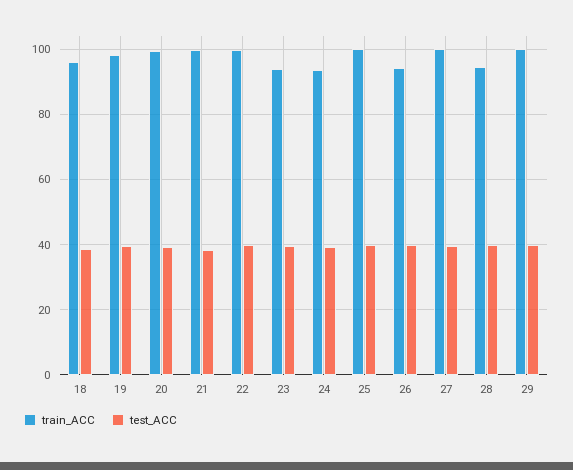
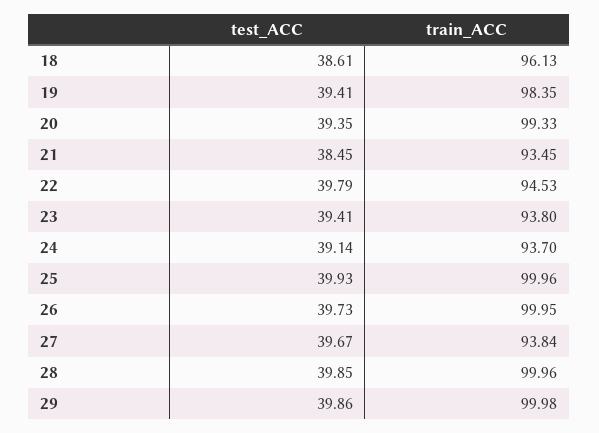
train_ACC, 21: 100 -> 93.45
train_ACC, 22: 100 -> 94.53
train_ACC, 26: 94 -> 99.95
train_ACC, 27: 100 -> 93.84
train_ACC, 28: 94 -> 99.96

